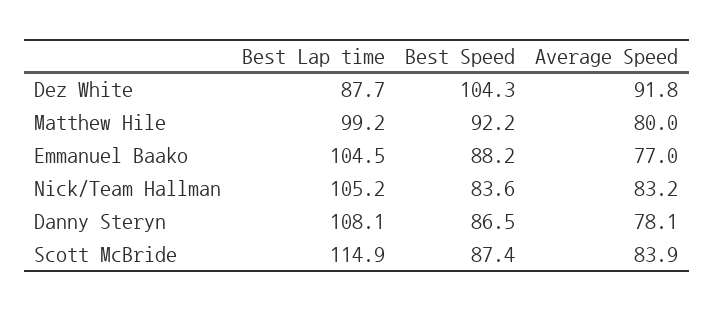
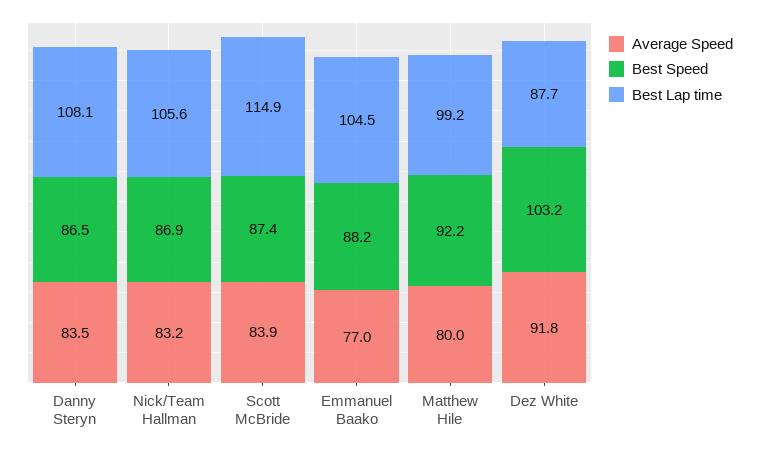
Best Speed, Dez White: 104.3 -> 103.2
Best Lap time, Nick/Team Hallman: 105.2 -> 105.6
Best Speed, Nick/Team Hallman: 83.6 -> 86.9
Average Speed, Danny Steryn: 78.1 -> 83.5

